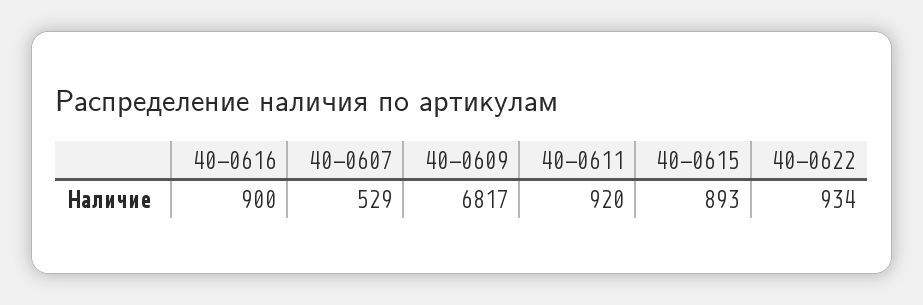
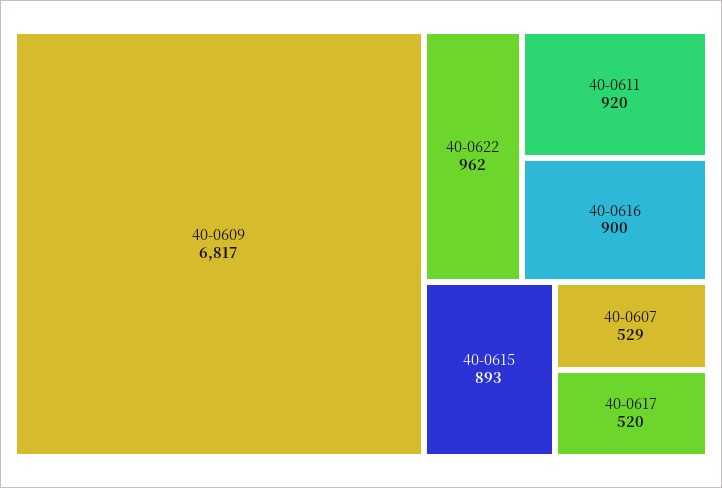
40-0622: 934 -> 962
40-0617: none -> 520

